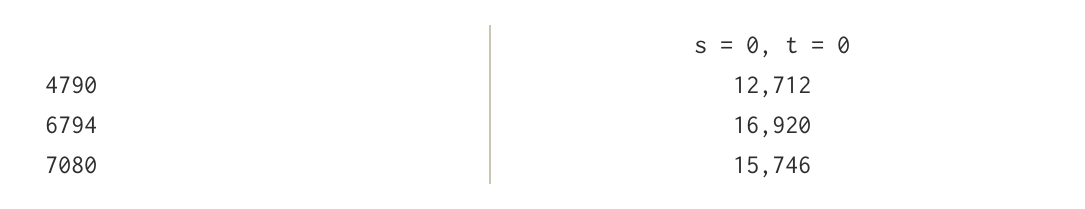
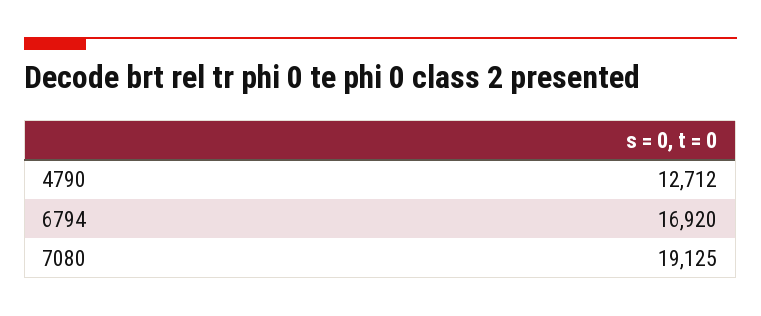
7080: 15746 -> 19125

